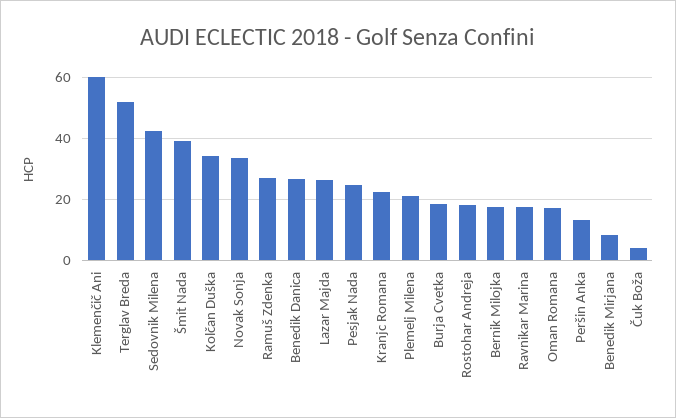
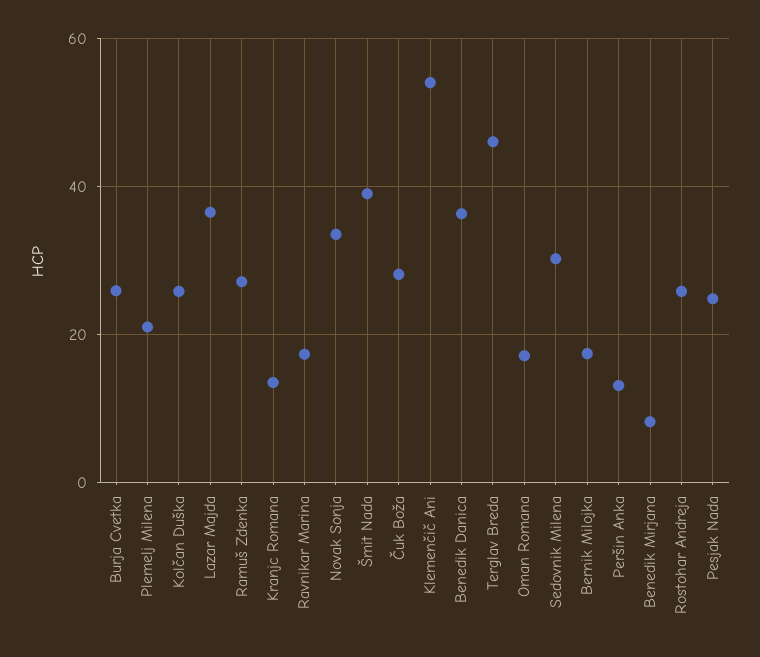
Klemenčič Ani: 60 -> 54
Terglav Breda: 52 -> 46
Sedovnik Milena: 42 -> 30
Kolčan Duška: 34 -> 26
Benedik Danica: 26 -> 36
Lazar Majda: 26 -> 36
Kranjc Romana: 22 -> 14
Burja Cvetka: 18 -> 26
Rostohar Andreja: 18 -> 26
Čuk Boža: 4 -> 28

